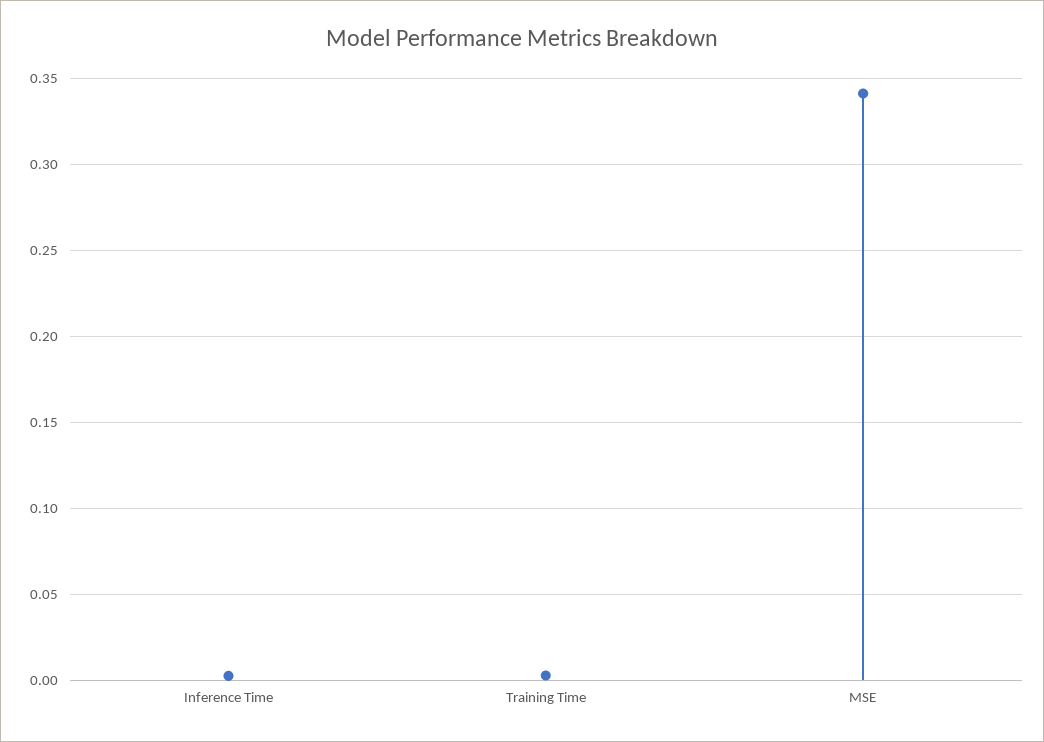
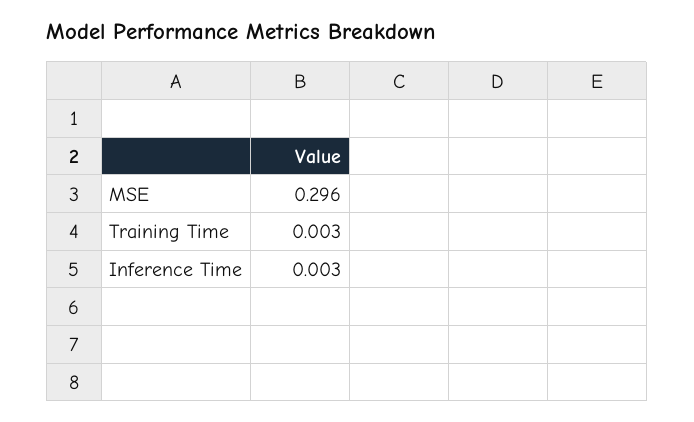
MSE: 0.34 -> 0.296

